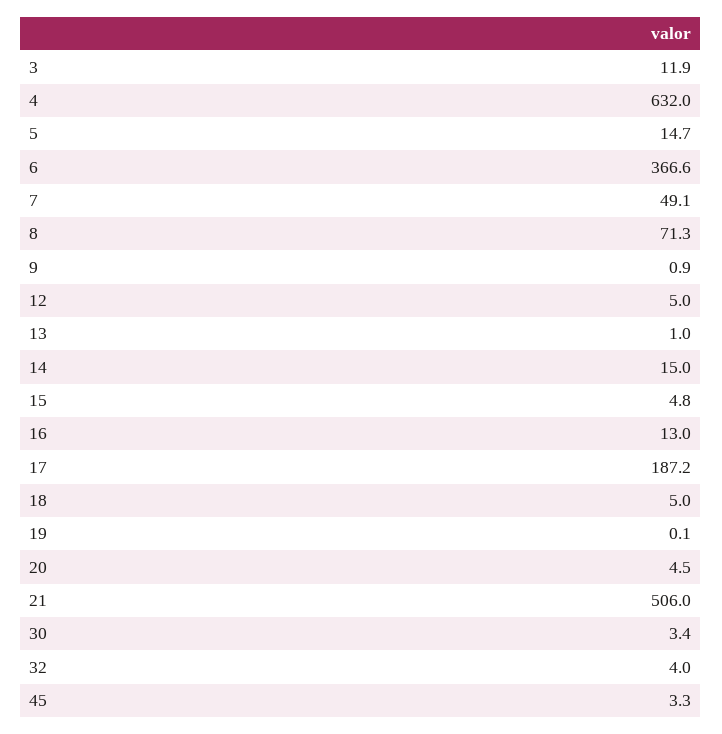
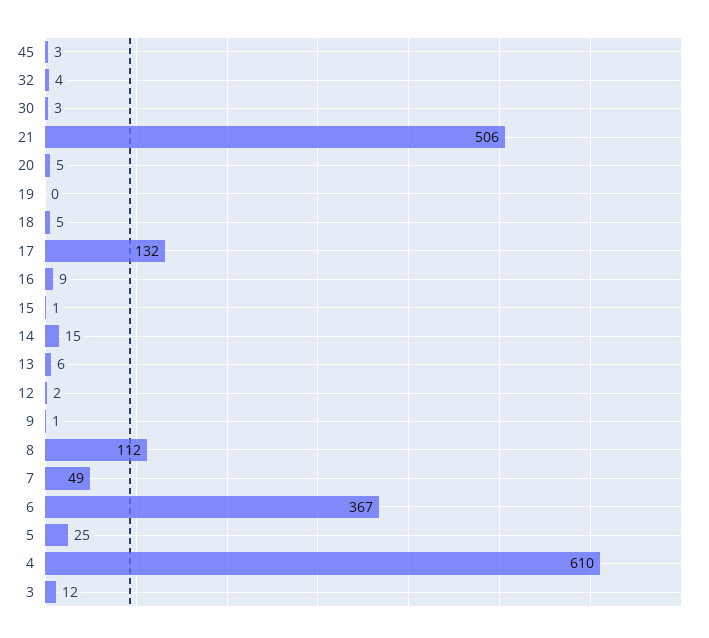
4: 632 -> 610
5: 14.7 -> 25
8: 71.3 -> 112
12: 5 -> 2
13: 1 -> 6
15: 4.8 -> 1
16: 13 -> 9
17: 187.2 -> 132

